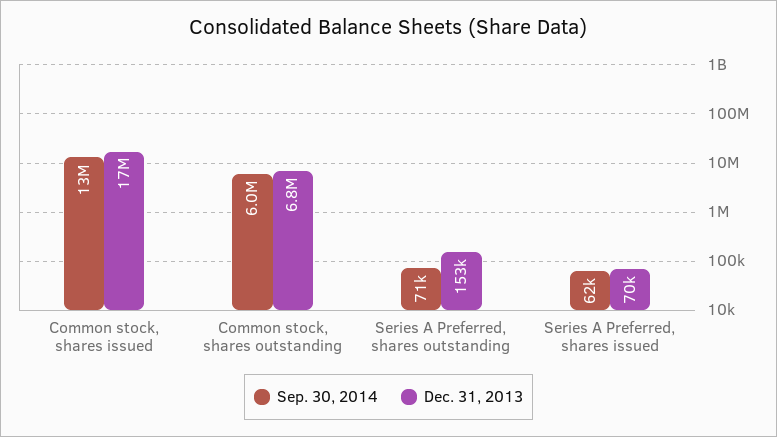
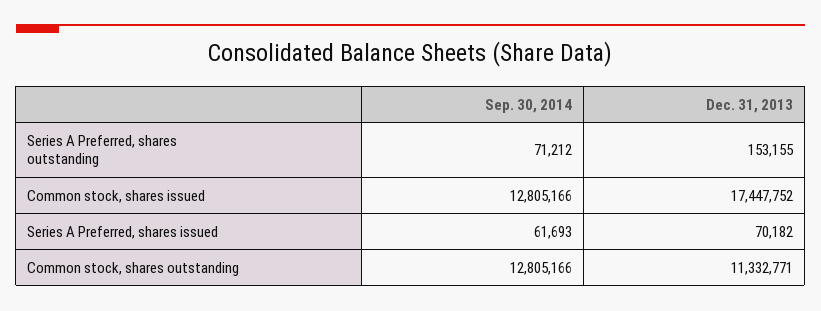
Sep. 30, 2014, Common stock, shares outstanding: 6000000 -> 12805166
Dec. 31, 2013, Common stock, shares outstanding: 6800000 -> 11332771

